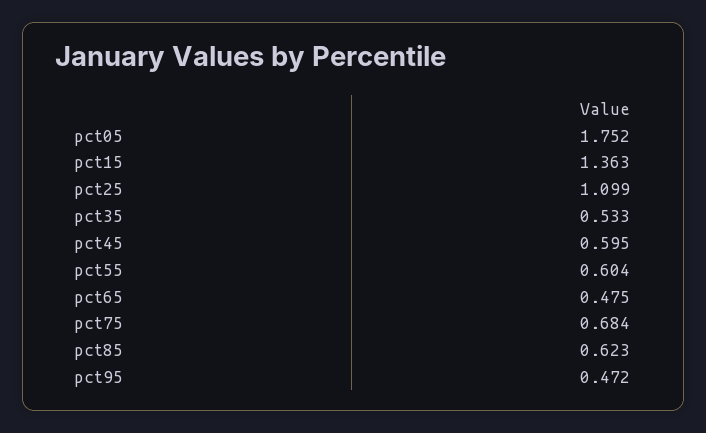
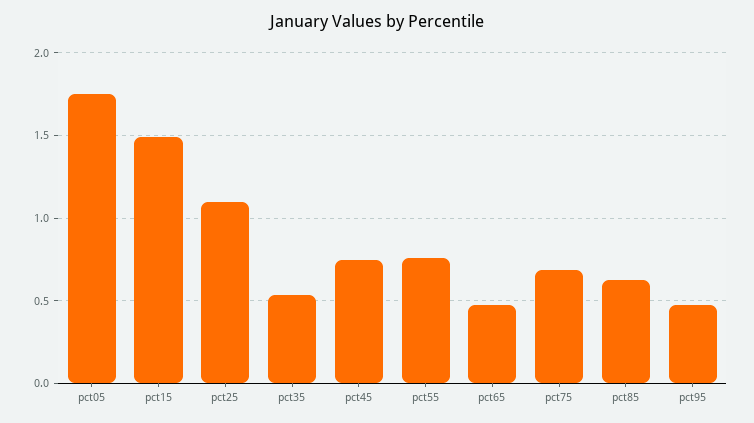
pct15: 1.363 -> 1.5
pct45: 0.595 -> 0.75
pct55: 0.604 -> 0.75

